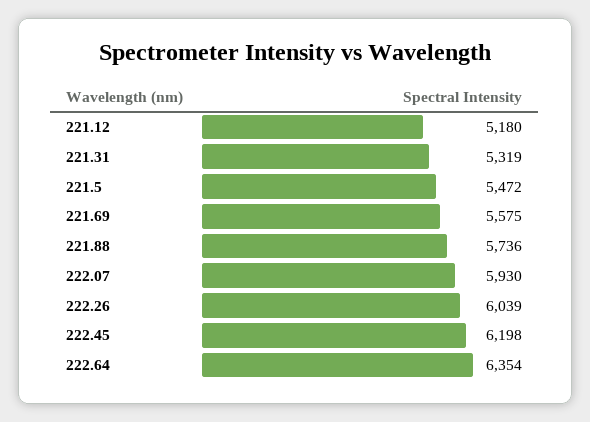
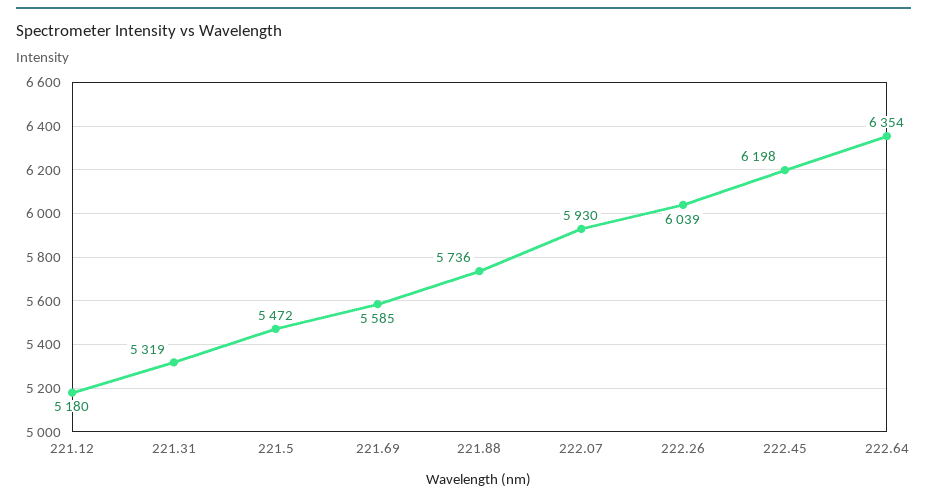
221.69: 5575 -> 5585

